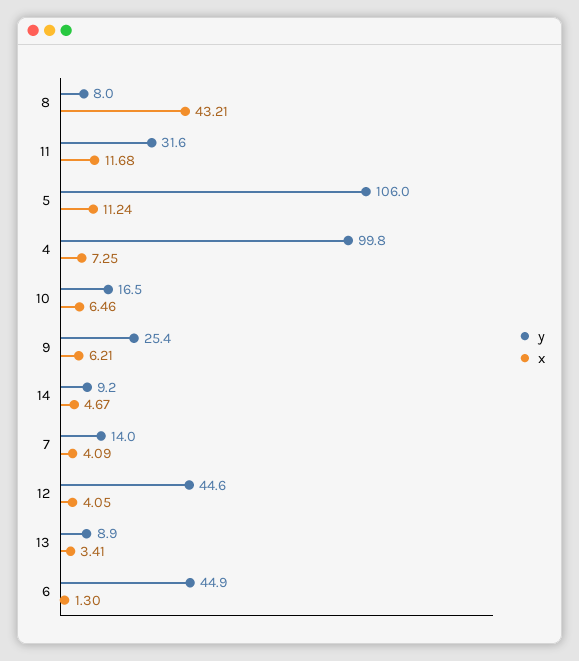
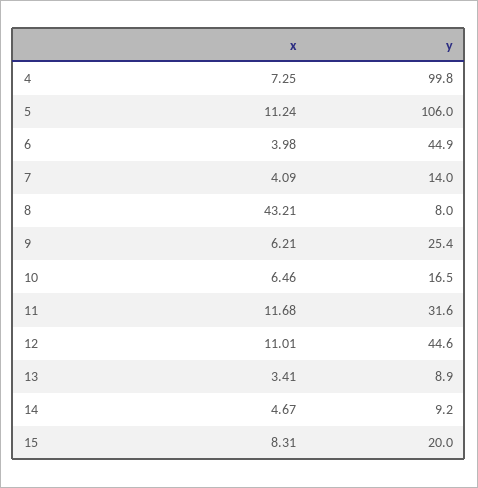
x, 12: 4.05 -> 11.01
x, 6: 1.3 -> 3.98
x, 15: none -> 8.31
y, 15: none -> 20

